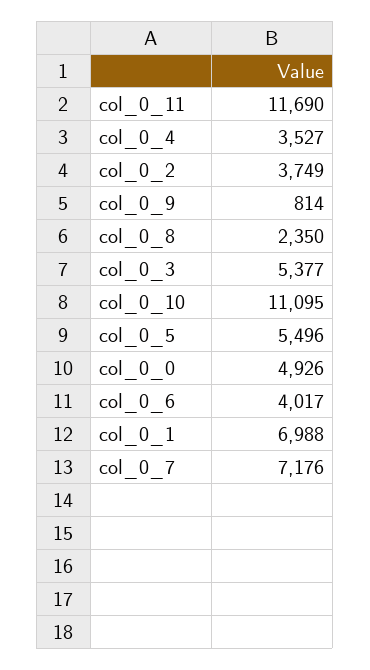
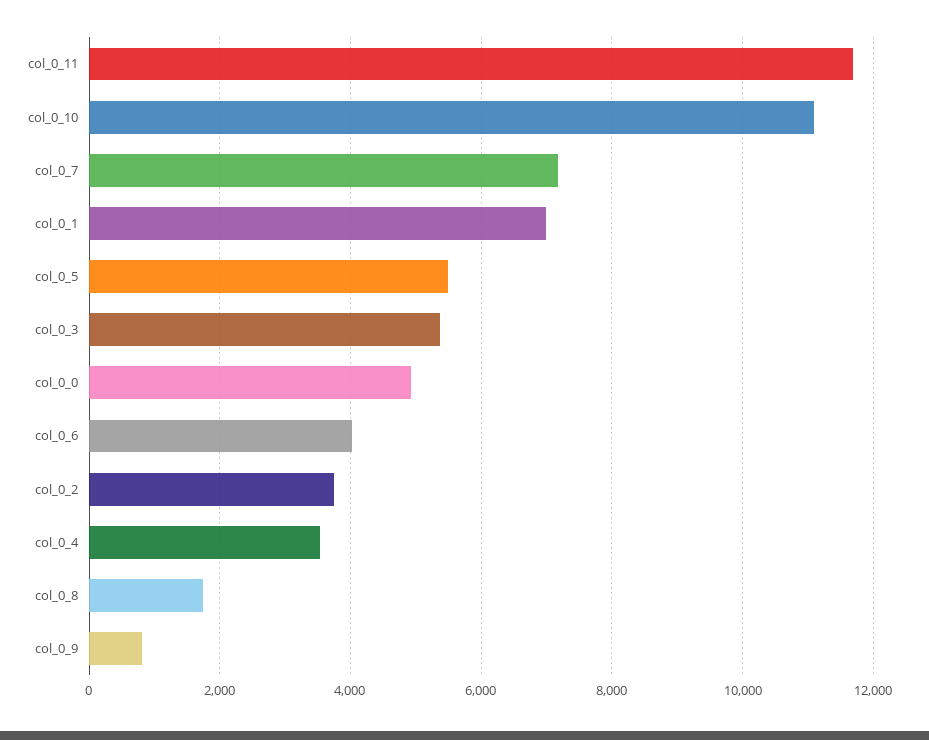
col_0_8: 2350 -> 1800

